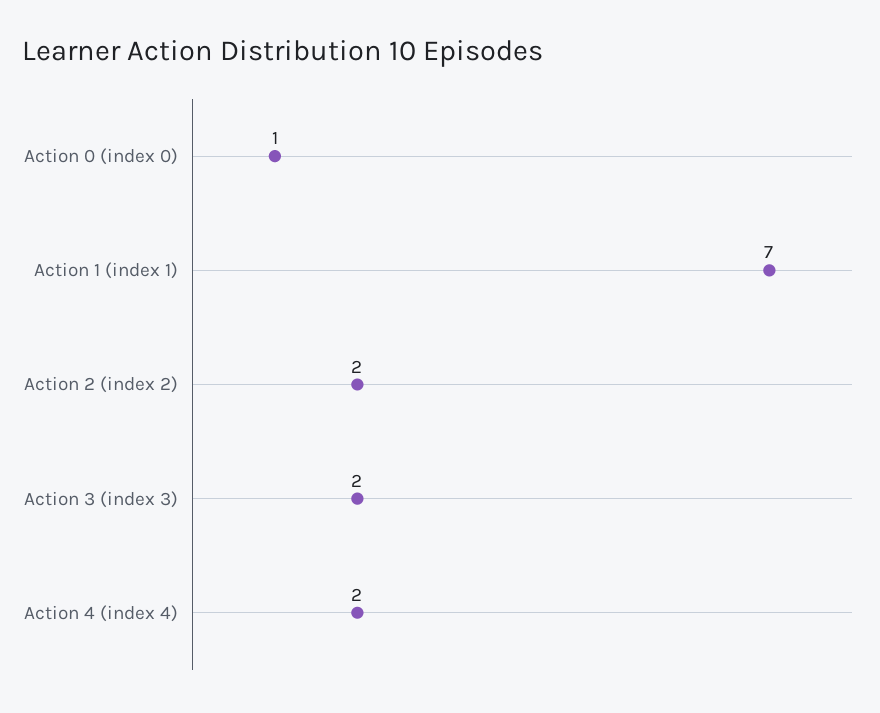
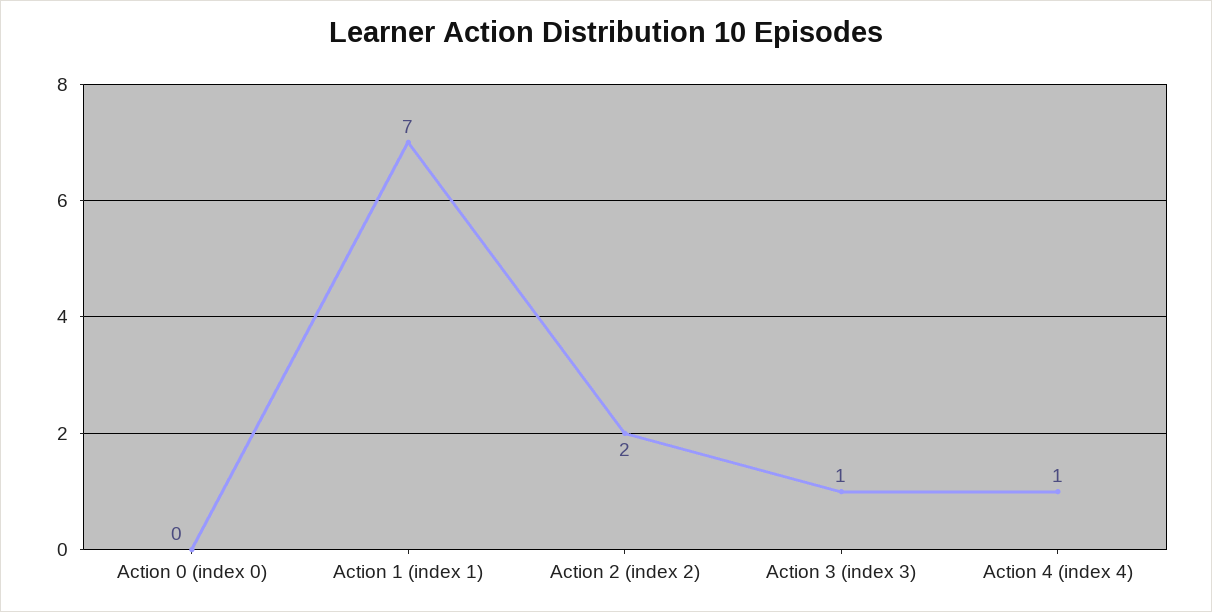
Action 0 (index 0): 1 -> 0
Action 3 (index 3): 2 -> 1
Action 4 (index 4): 2 -> 1

